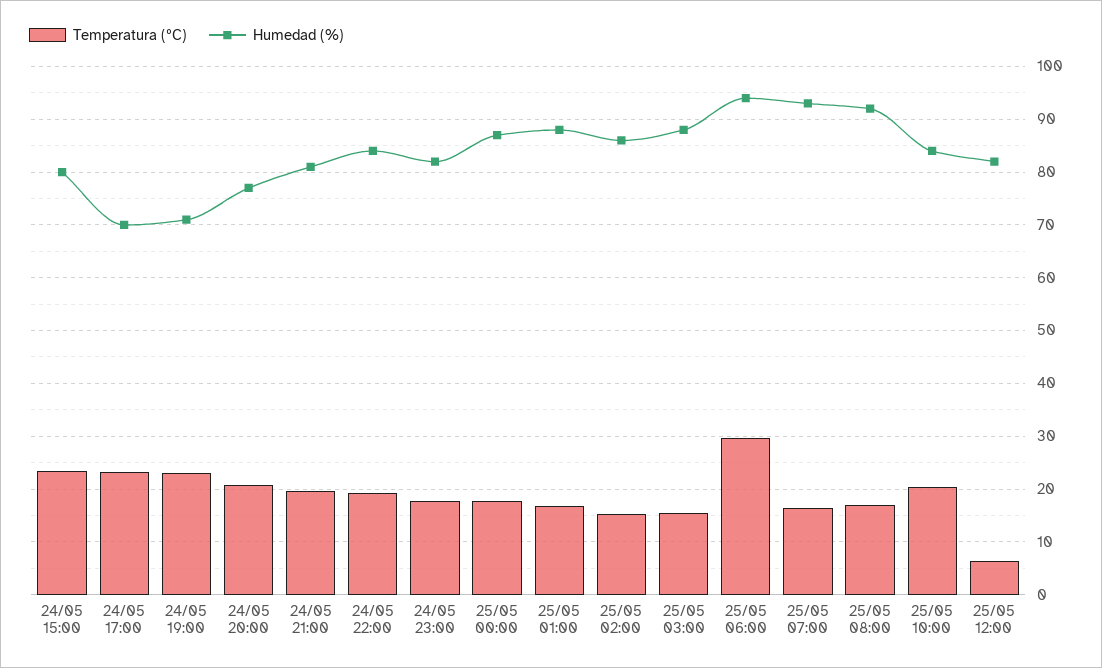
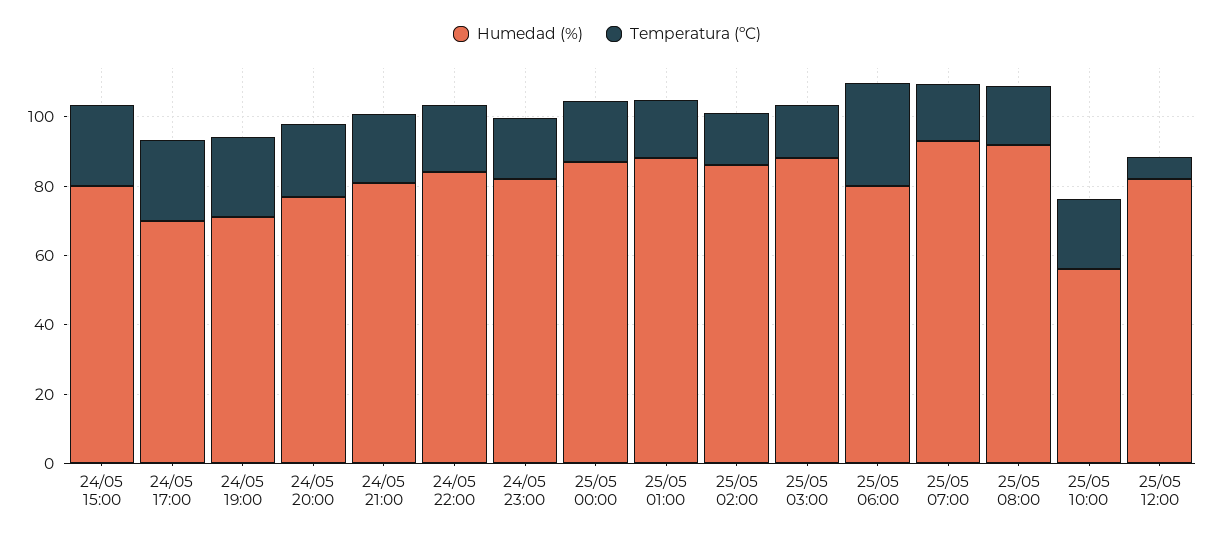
Humedad (%), 25/05 06:00: 94 -> 80
Humedad (%), 25/05 10:00: 84 -> 55

